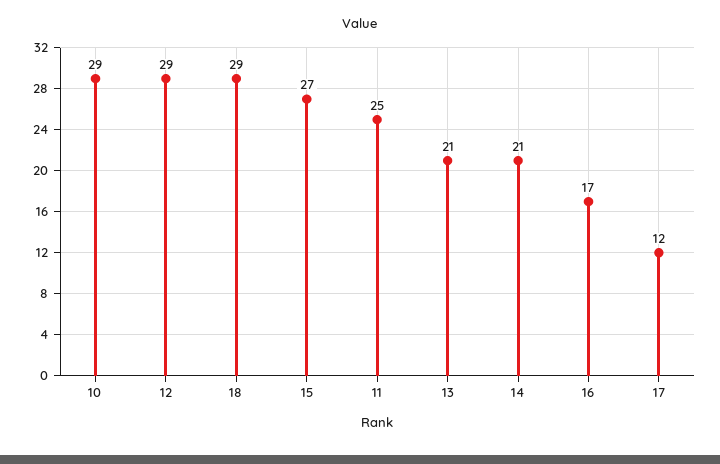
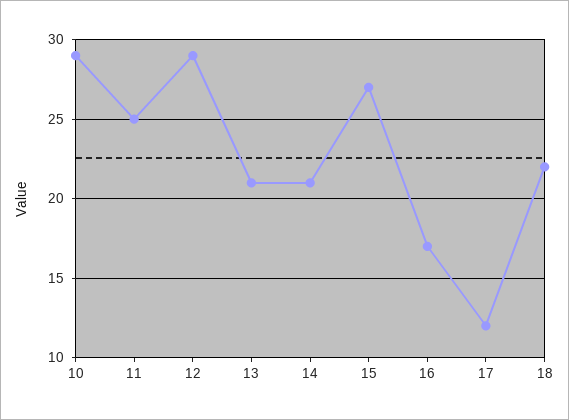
18: 29 -> 22

